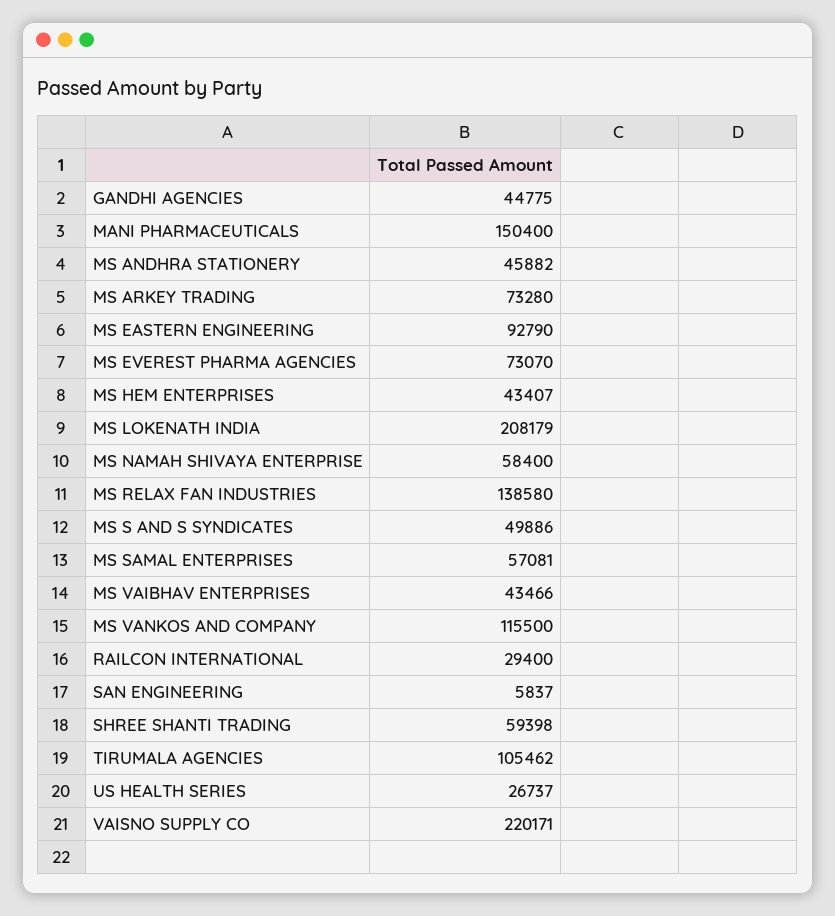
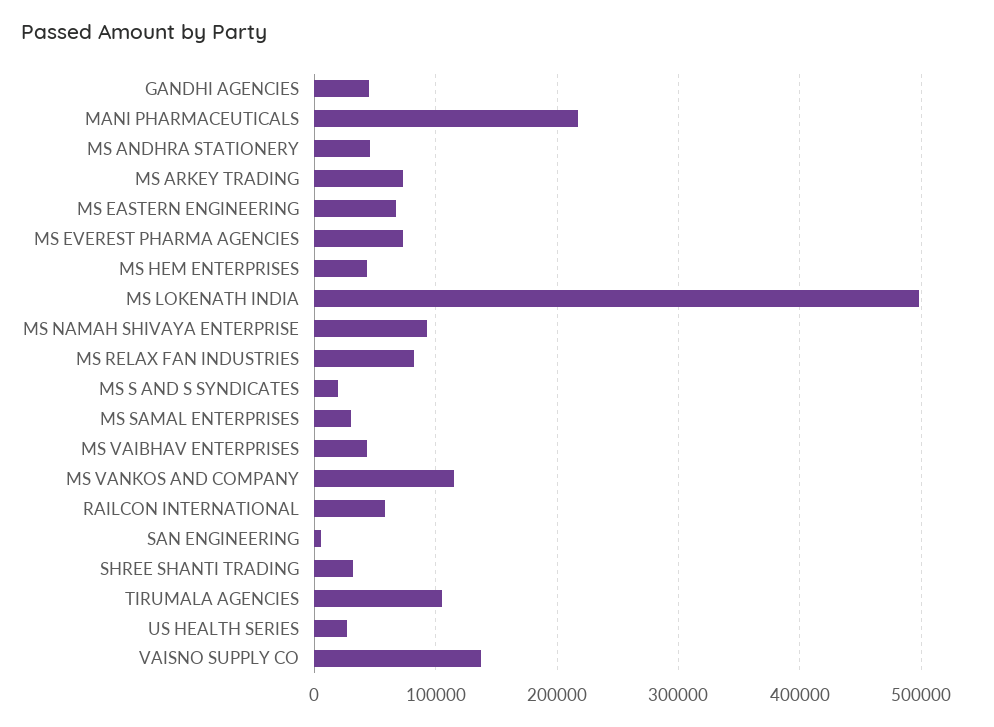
MANI PHARMACEUTICALS: 150400 -> 220000
MS EASTERN ENGINEERING: 92790 -> 70000
MS LOKENATH INDIA: 208179 -> 500000
MS NAMAH SHIVAYA ENTERPRISE: 58400 -> 90000
MS RELAX FAN INDUSTRIES: 138580 -> 80000
MS S AND S SYNDICATES: 49886 -> 20000
MS SAMAL ENTERPRISES: 57081 -> 30000
RAILCON INTERNATIONAL: 29400 -> 60000
SHREE SHANTI TRADING: 59398 -> 30000
VAISNO SUPPLY CO: 220171 -> 140000

